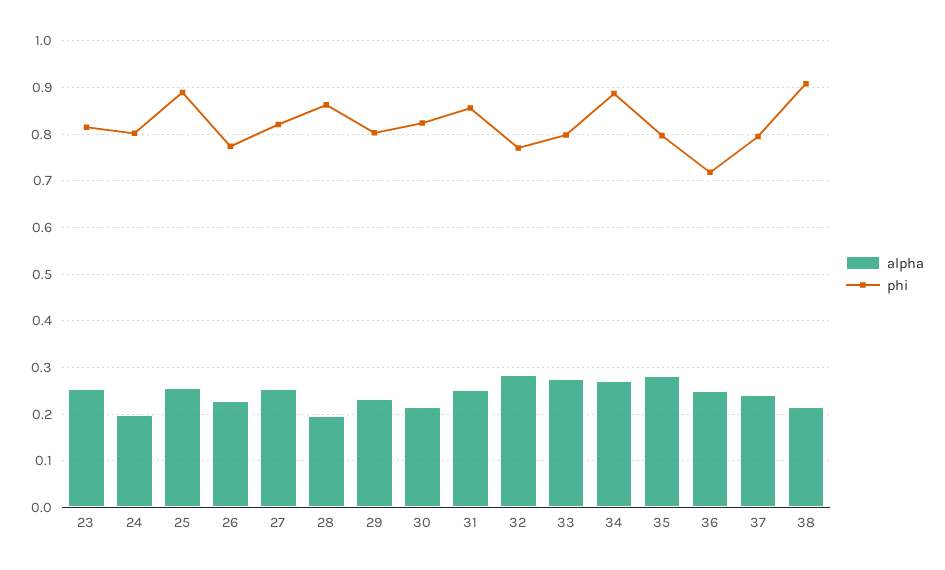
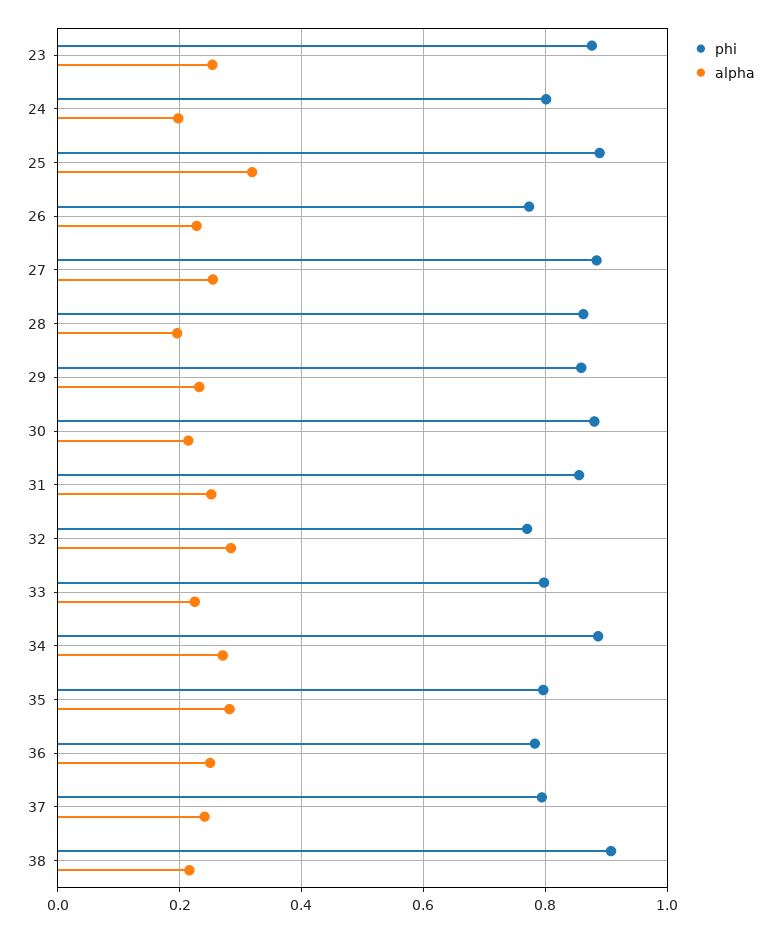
phi, 23: 0.82 -> 0.88
alpha, 25: 0.26 -> 0.32
phi, 27: 0.82 -> 0.88
phi, 29: 0.8 -> 0.86
phi, 30: 0.82 -> 0.88
alpha, 33: 0.28 -> 0.22
phi, 36: 0.72 -> 0.78

